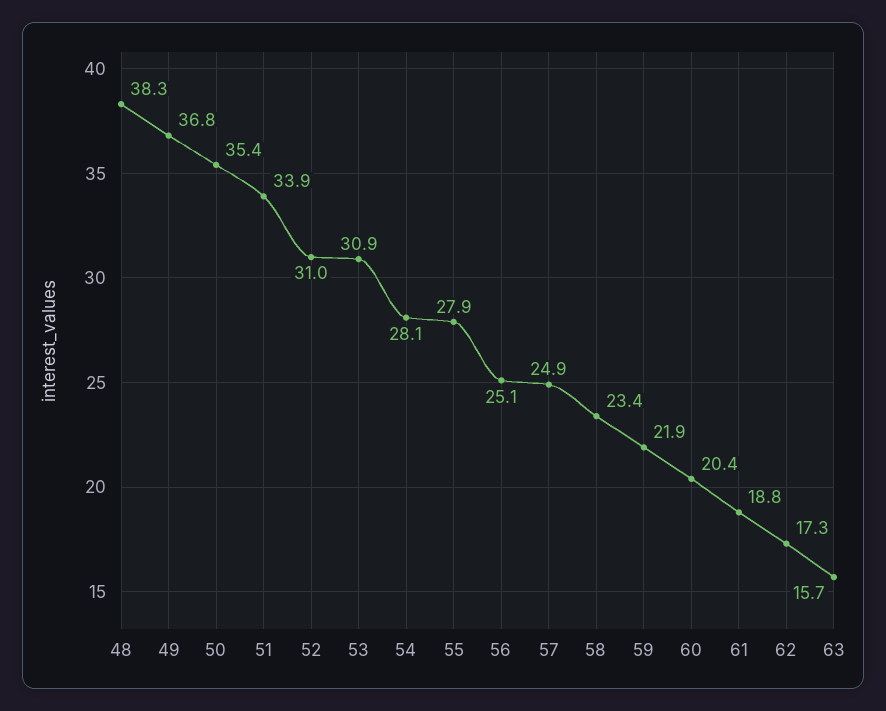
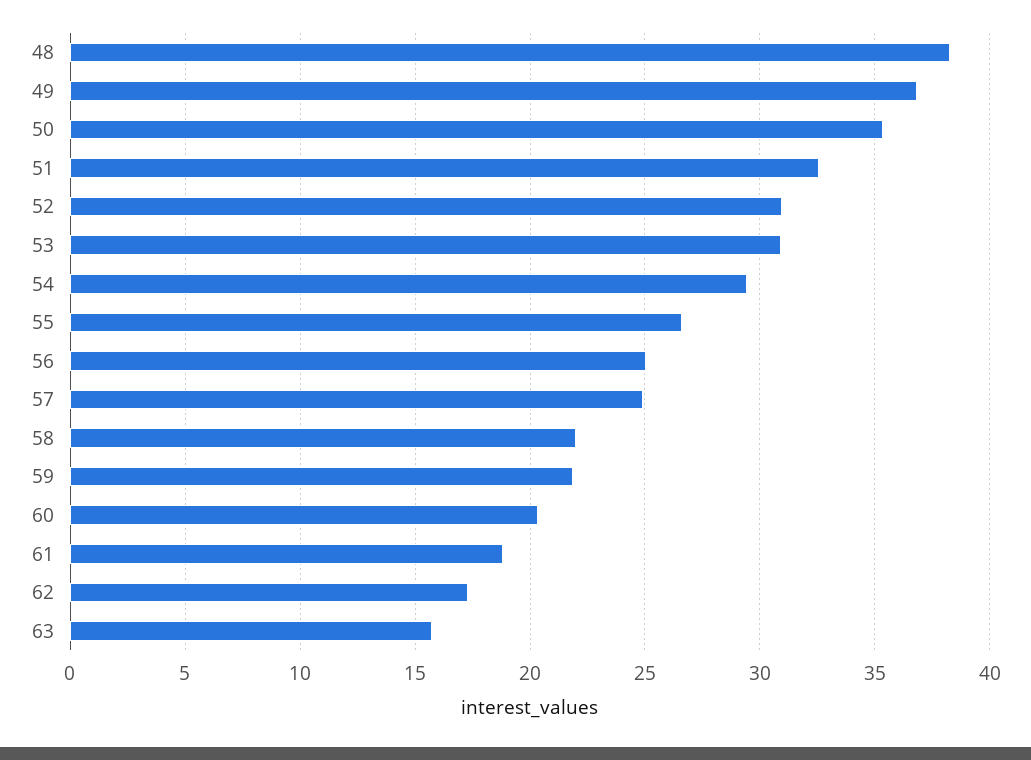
51: 33.9 -> 32.5
54: 28.1 -> 29.5
55: 27.9 -> 26.5
58: 23.4 -> 22

